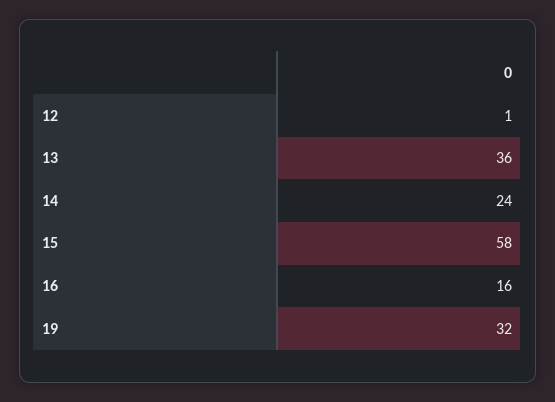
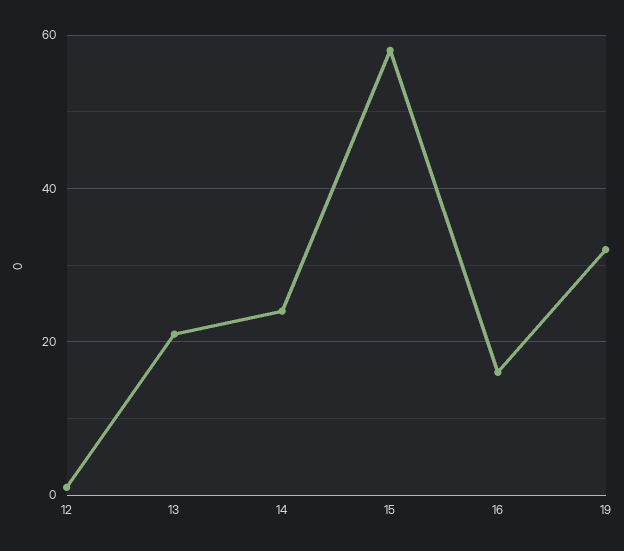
13: 36 -> 20

